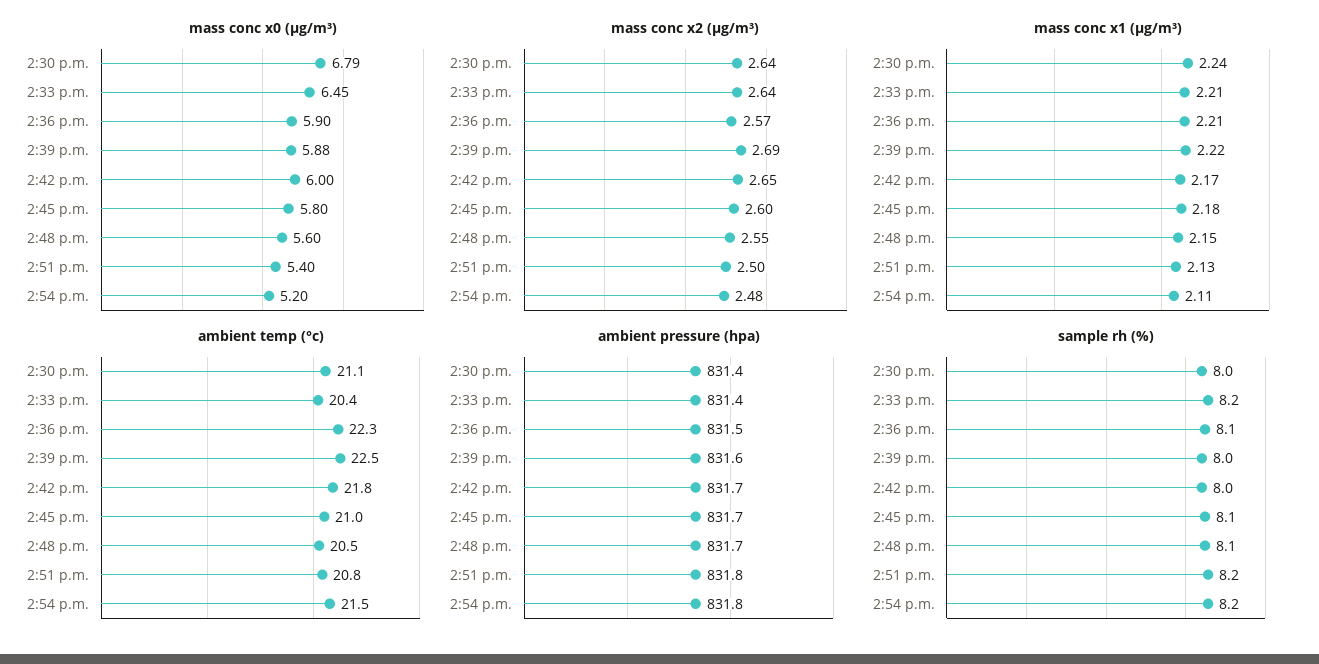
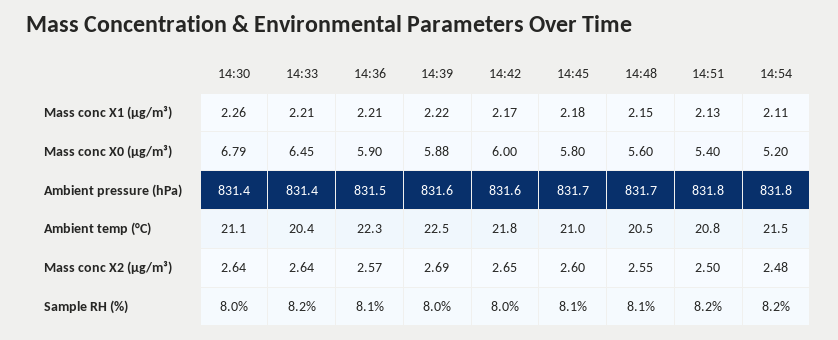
mass conc x1 (μg/m³), 2:30 p.m.: 2.24 -> 2.26
ambient pressure (hpa), 2:42 p.m.: 831.7 -> 831.6

